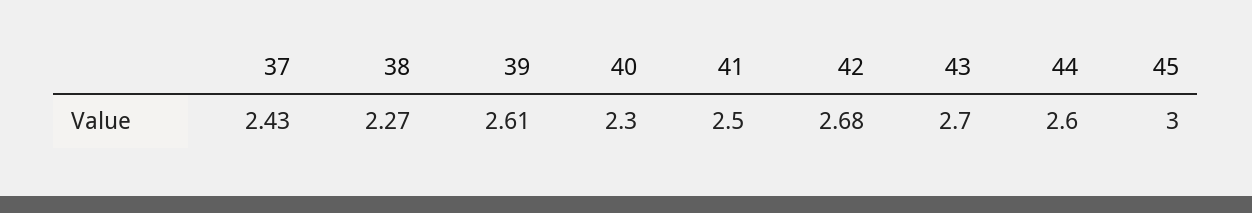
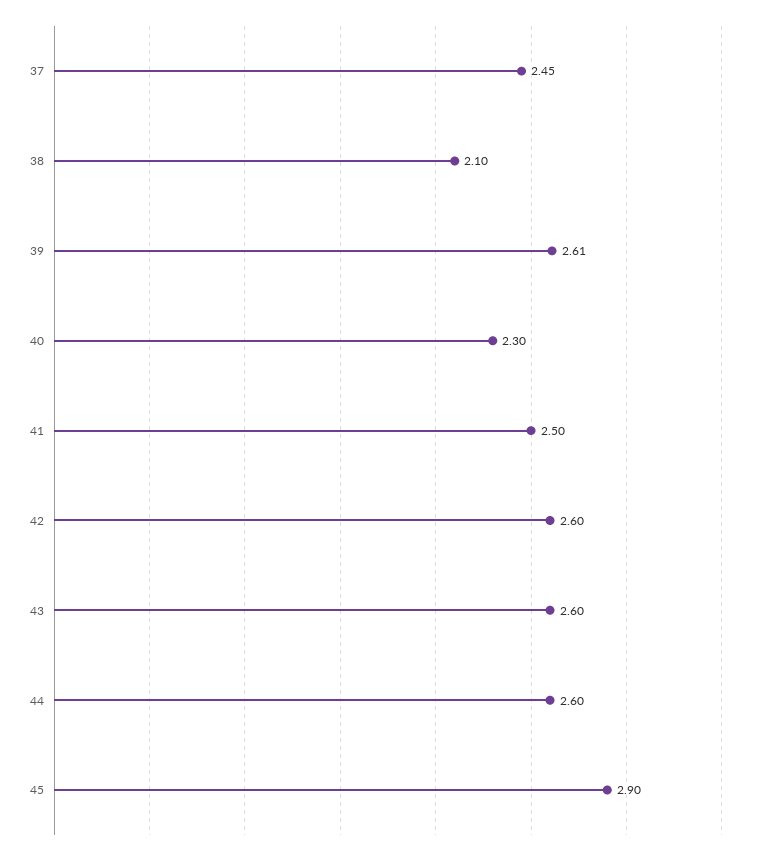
37: 2.43 -> 2.45
38: 2.27 -> 2.1
42: 2.68 -> 2.6
43: 2.7 -> 2.6
45: 3 -> 2.9

